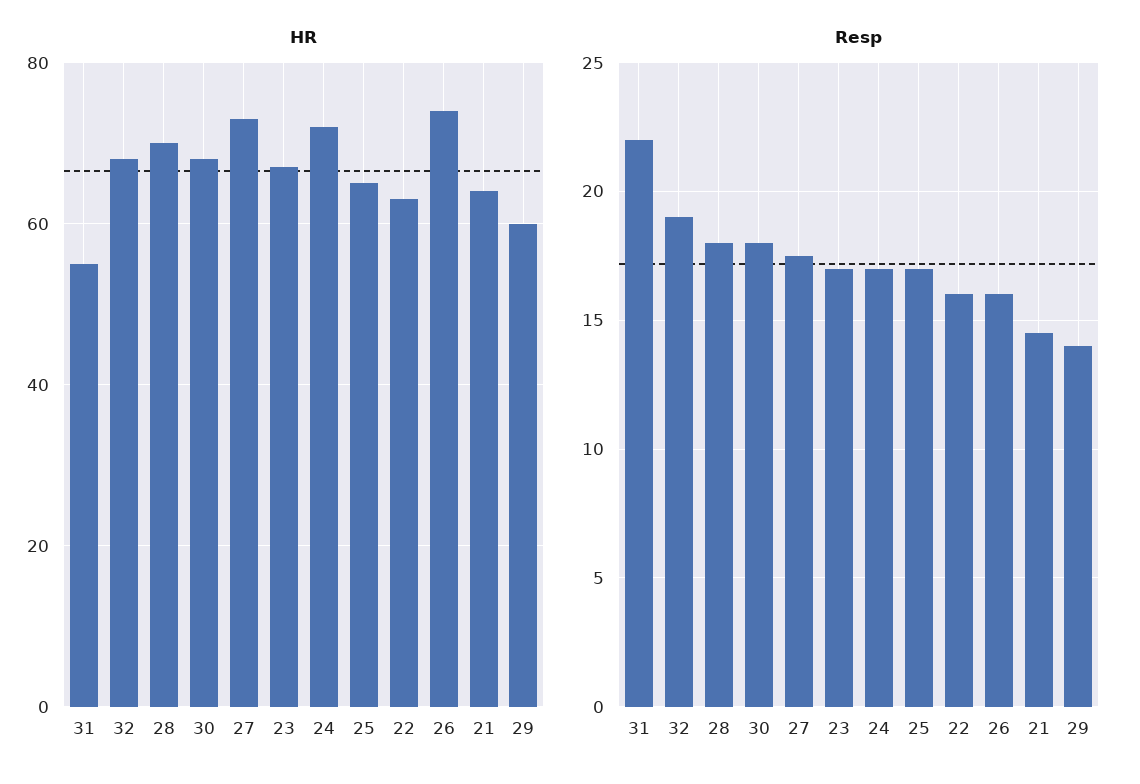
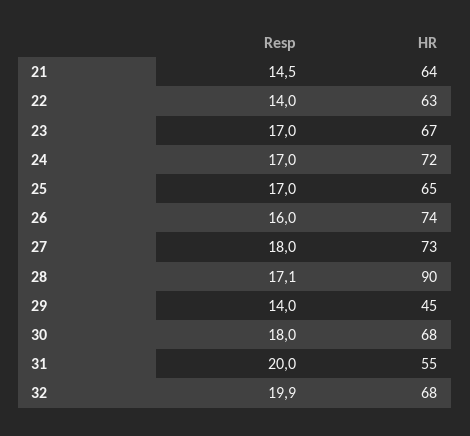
HR, 28: 70 -> 90
HR, 29: 60 -> 45
Resp, 31: 22 -> 20
Resp, 32: 19 -> 19.9
Resp, 28: 18 -> 17.1
Resp, 27: 17.5 -> 18
Resp, 22: 16 -> 14

